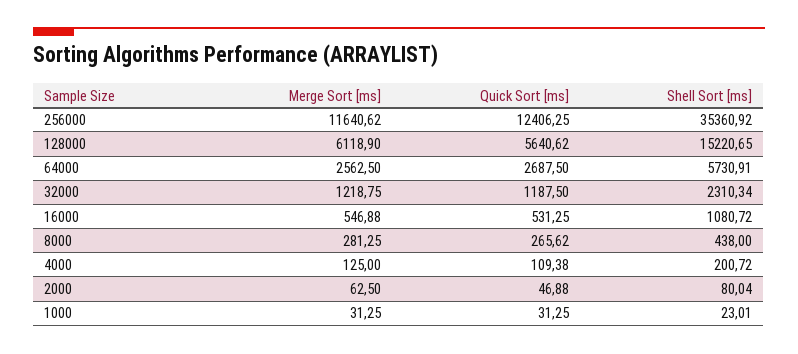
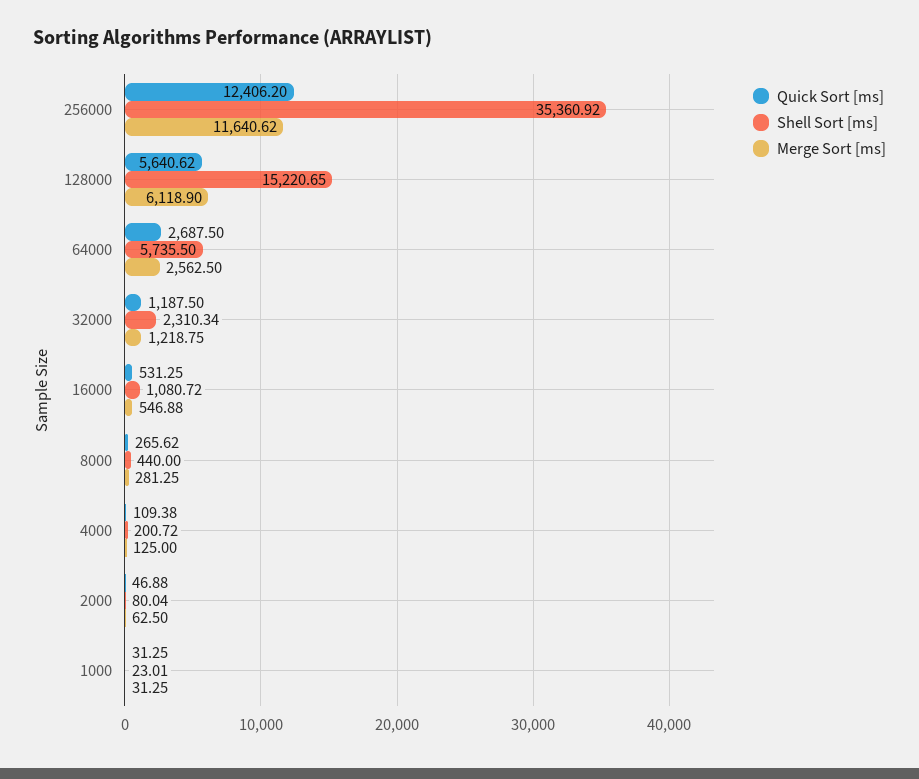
Quick Sort [ms], 256000: 12406.25 -> 12406.2
Shell Sort [ms], 64000: 5730.91 -> 5735.5
Shell Sort [ms], 8000: 438 -> 440

